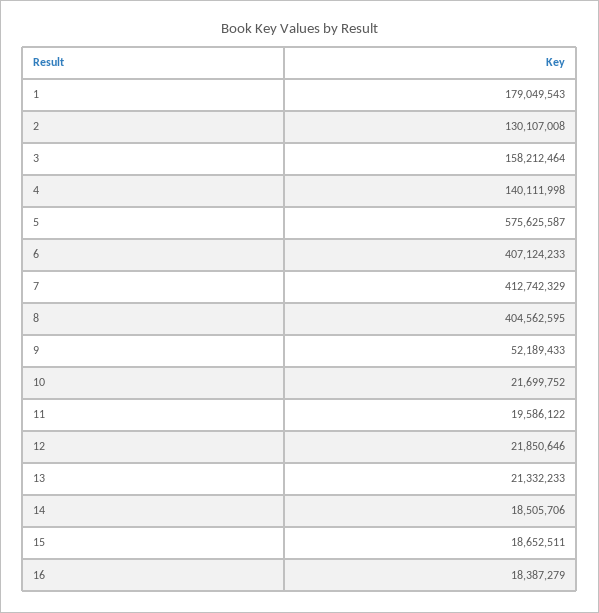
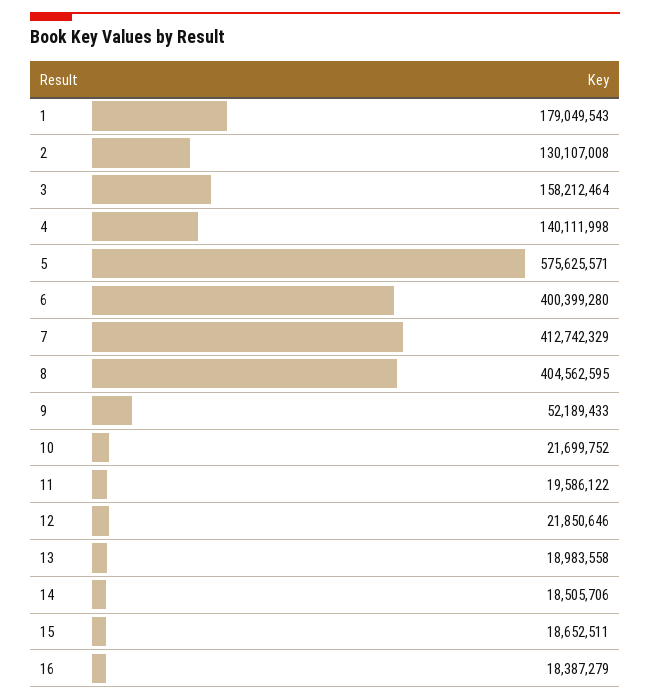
5: 575625587 -> 575625571
6: 407124233 -> 400399280
13: 21332233 -> 18983558

